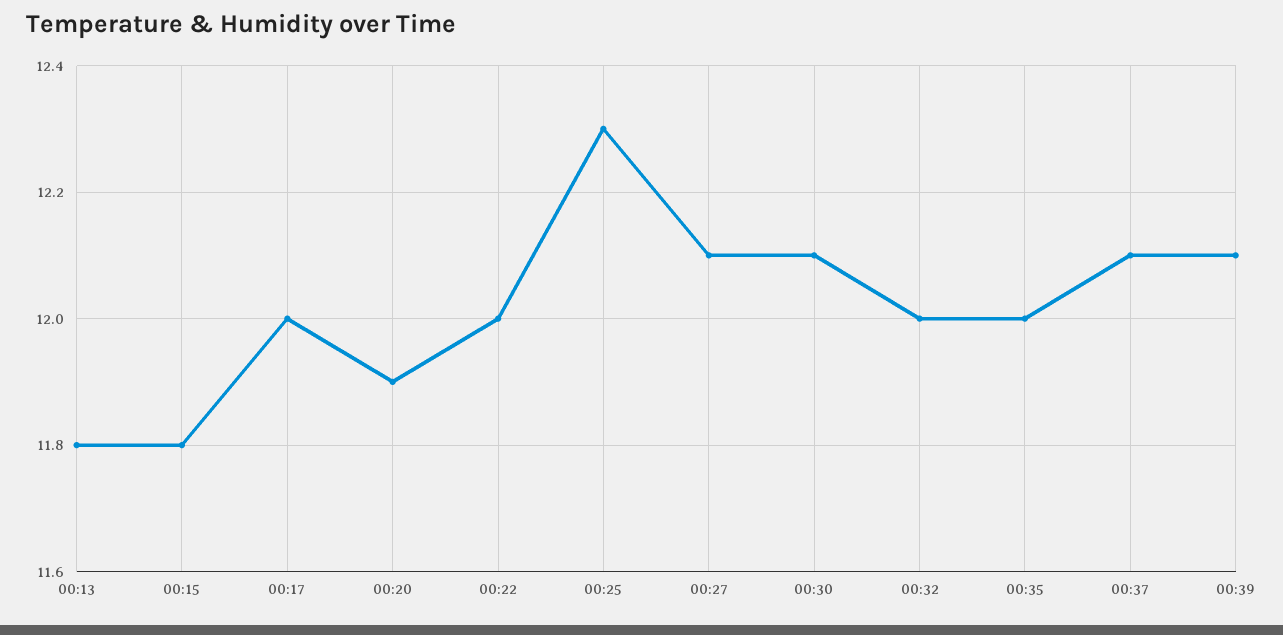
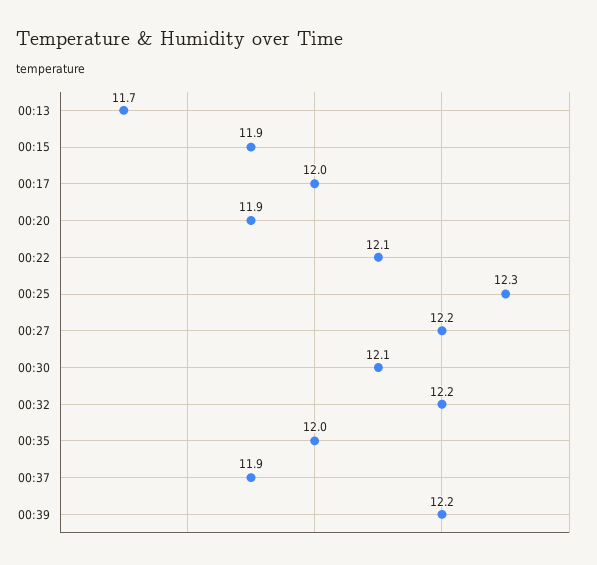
00:13: 11.8 -> 11.7
00:15: 11.8 -> 11.9
00:22: 12 -> 12.1
00:27: 12.1 -> 12.2
00:32: 12 -> 12.2
00:37: 12.1 -> 11.9
00:39: 12.1 -> 12.2

